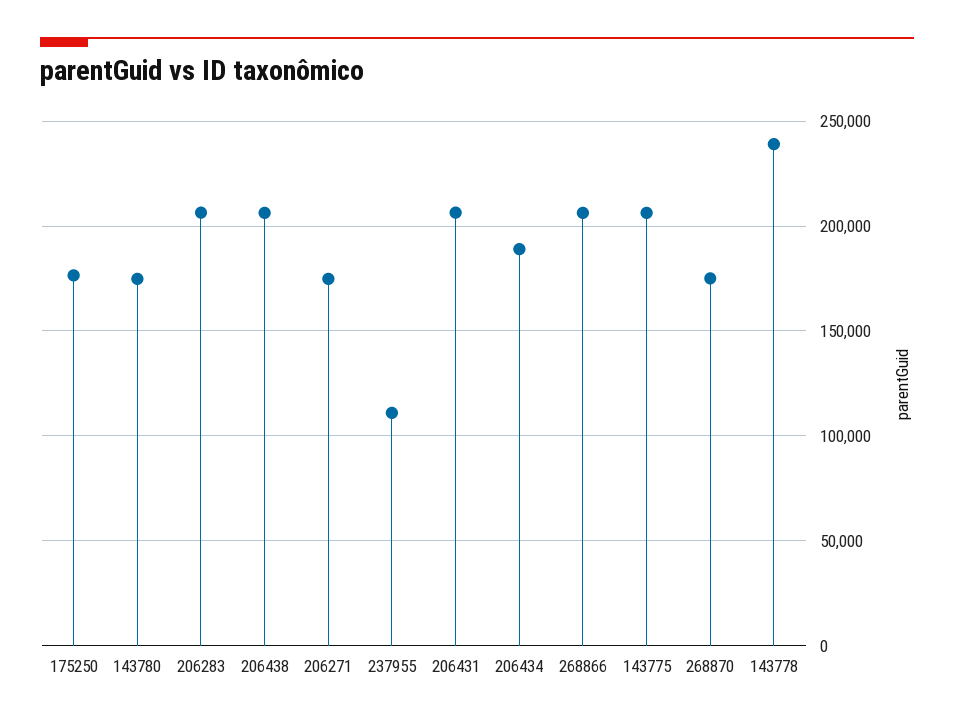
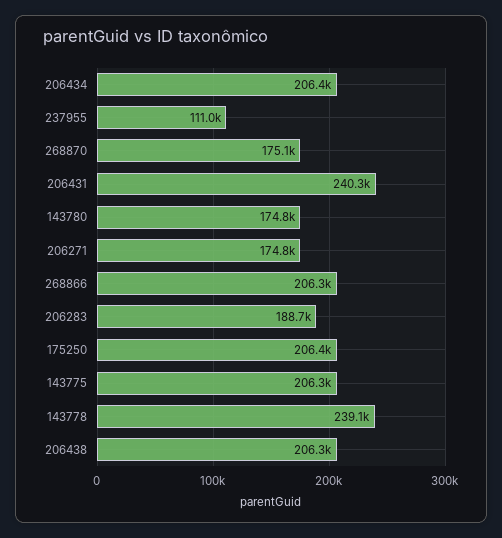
175250: 175000 -> 206400
206283: 205000 -> 188700
206431: 205000 -> 240300
206434: 190000 -> 206400

